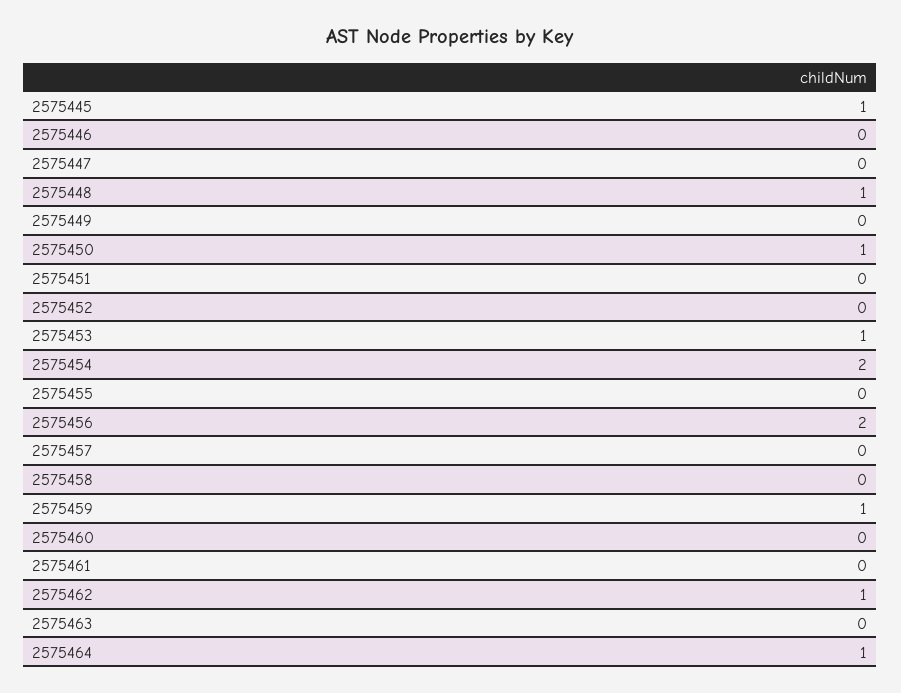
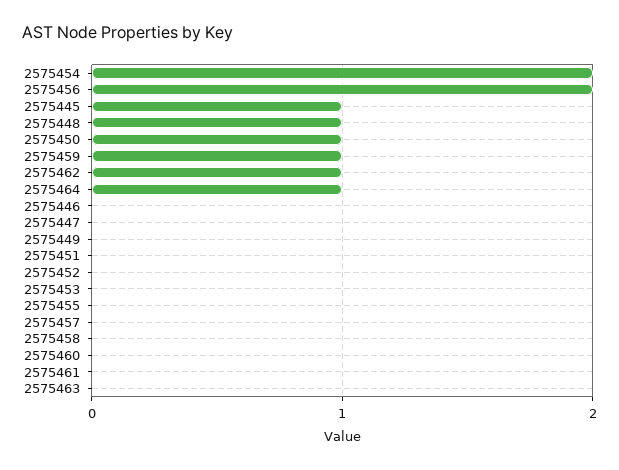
2575453: 1 -> 0

